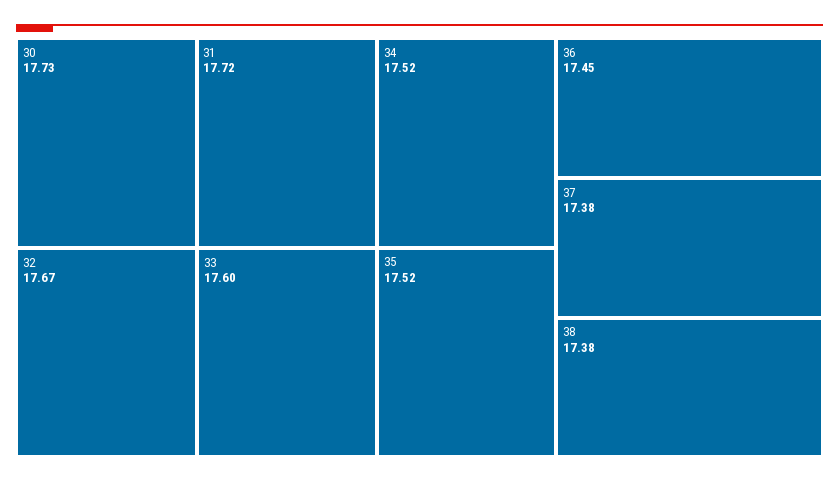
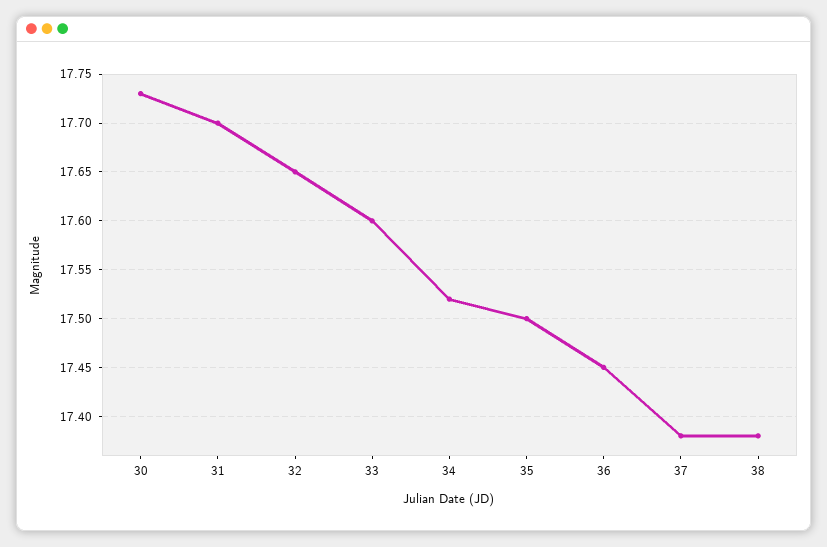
31: 17.72 -> 17.7
32: 17.67 -> 17.65
35: 17.52 -> 17.5

